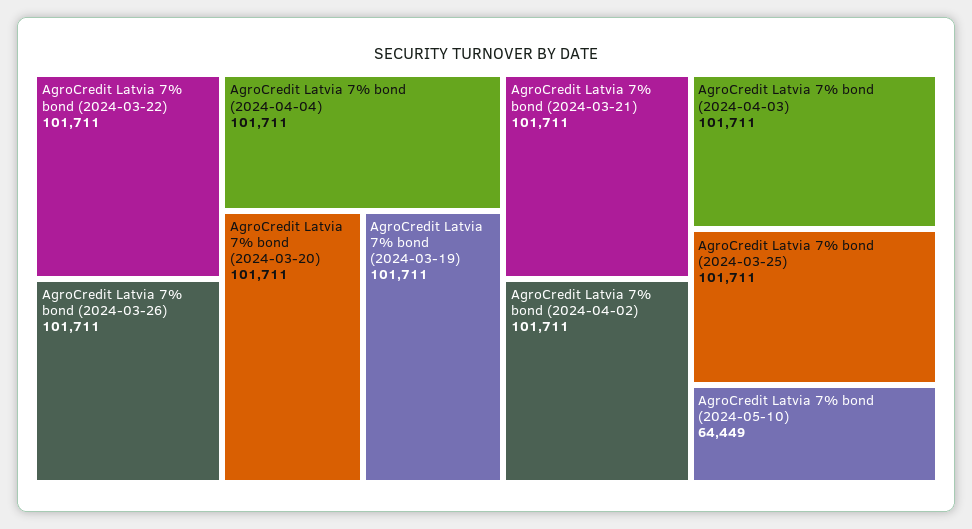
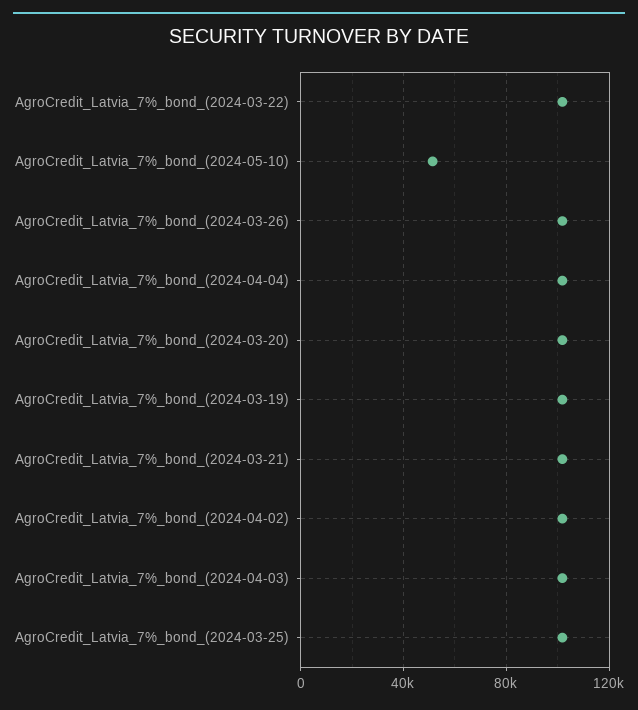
AgroCredit Latvia 7% bond (2024-05-10): 64449 -> 50000

